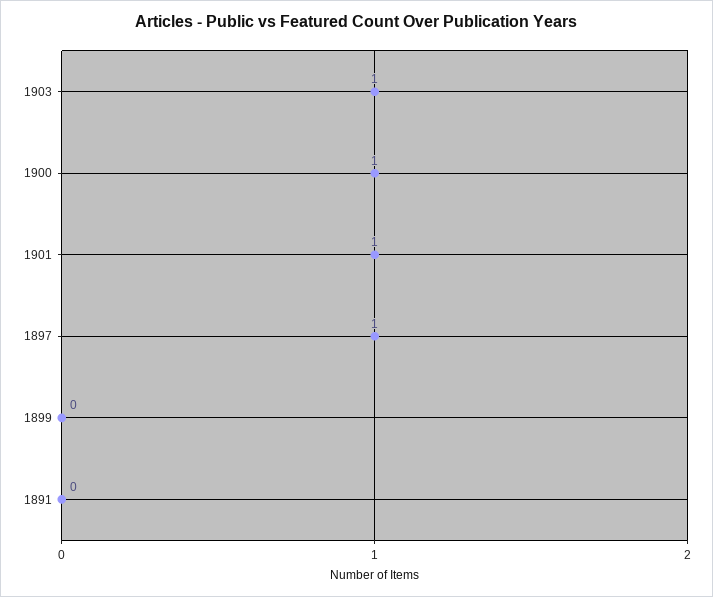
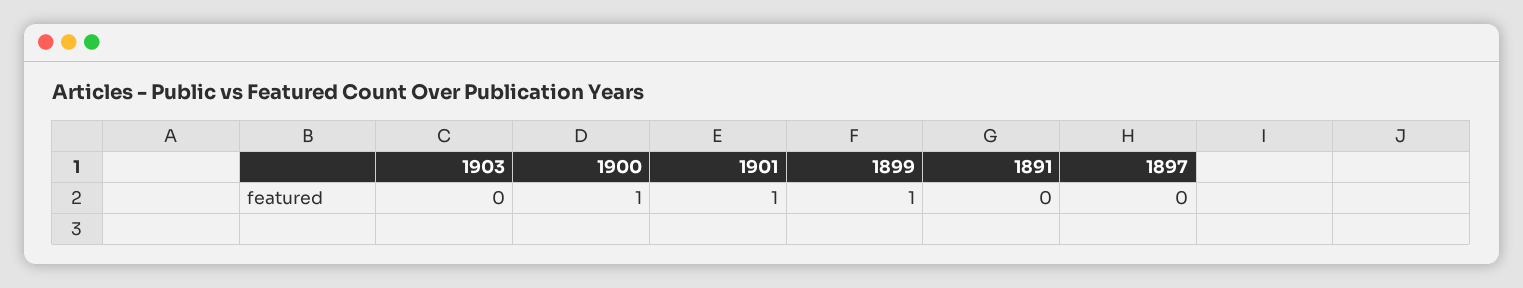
1903: 1 -> 0
1897: 1 -> 0
1899: 0 -> 1

